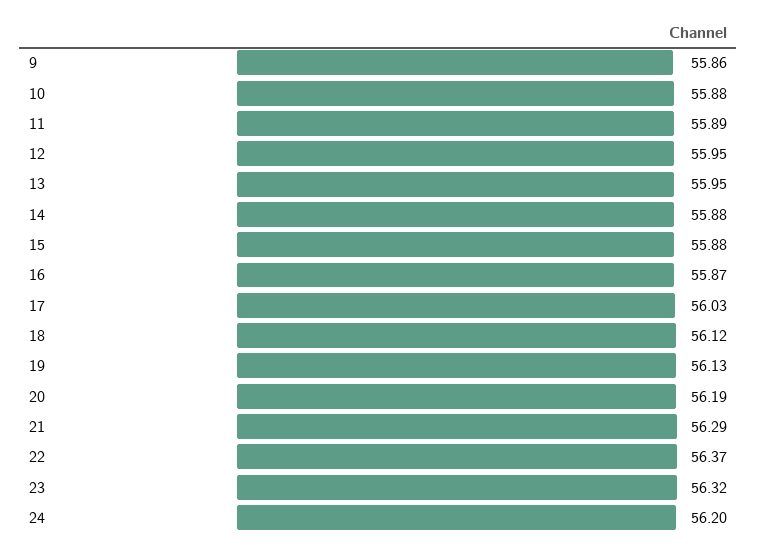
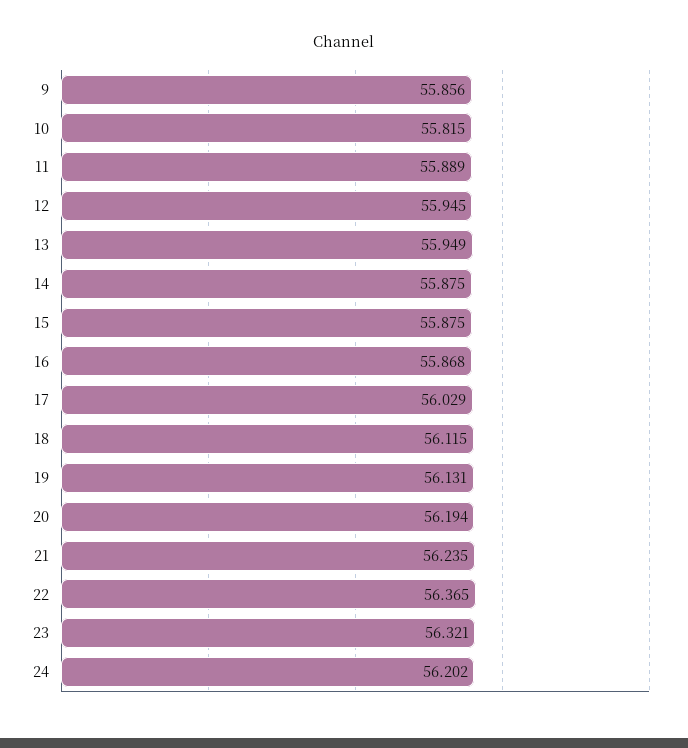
10: 55.88 -> 55.815
21: 56.29 -> 56.235

